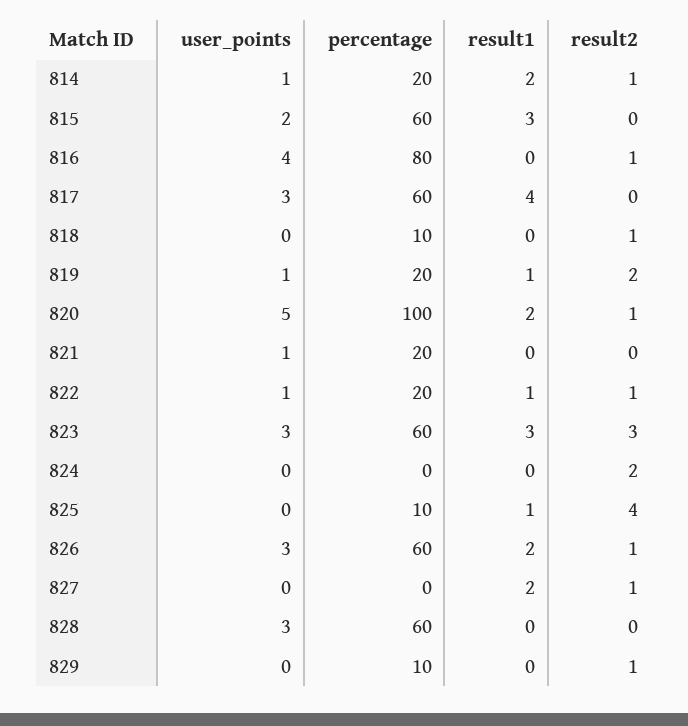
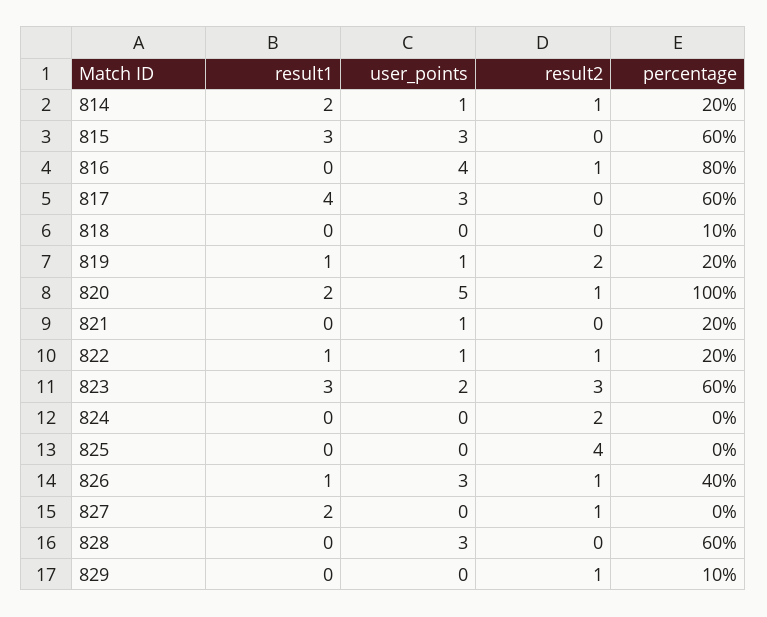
user_points, 815: 2 -> 3
result2, 818: 1 -> 0
user_points, 823: 3 -> 2
percentage, 825: 10 -> 0
result1, 825: 1 -> 0
percentage, 826: 60 -> 40
result1, 826: 2 -> 1

